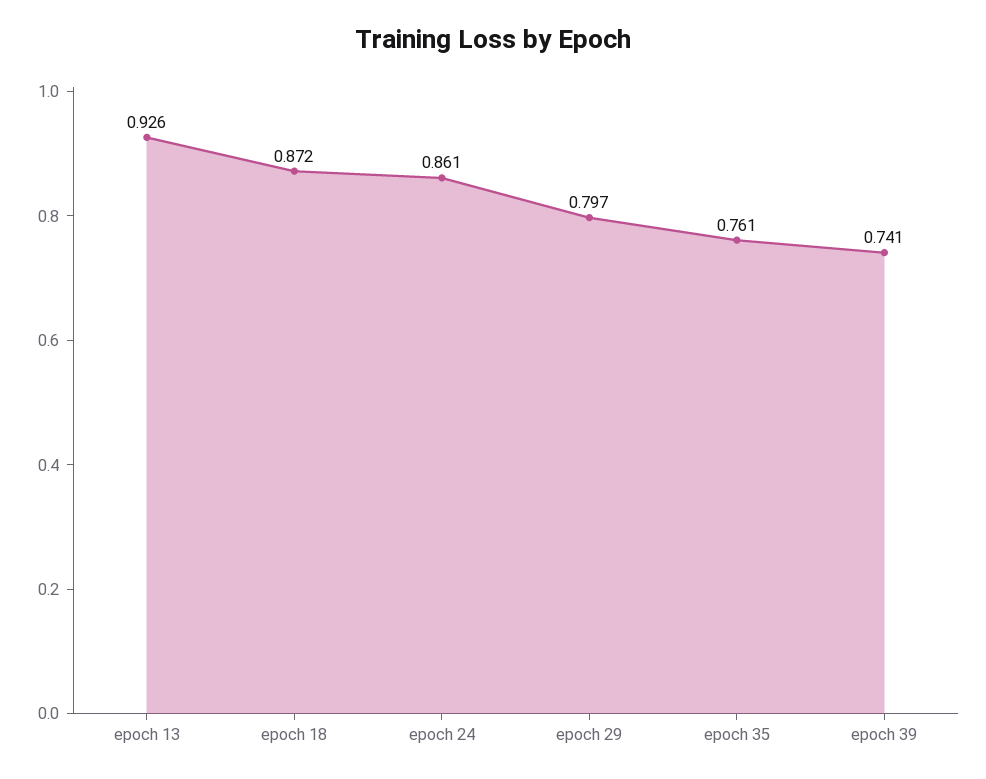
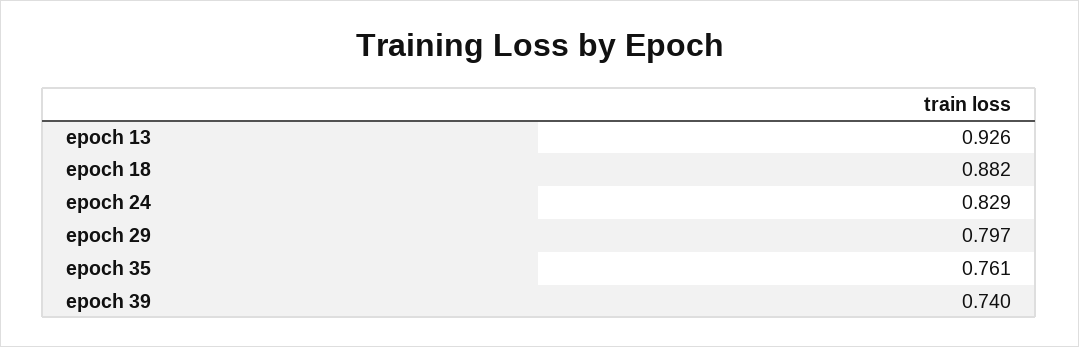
epoch 18: 0.872 -> 0.882
epoch 24: 0.861 -> 0.829
epoch 39: 0.741 -> 0.74

